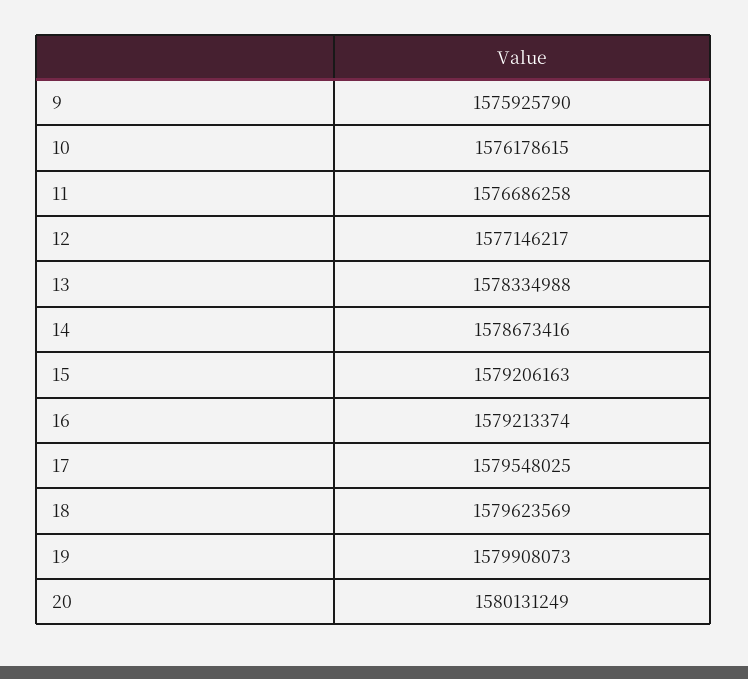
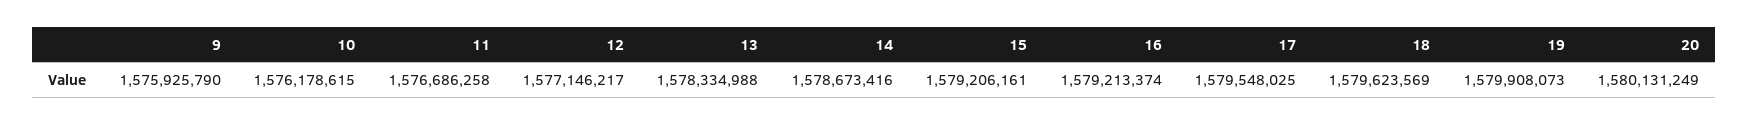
15: 1579206163 -> 1579206161

